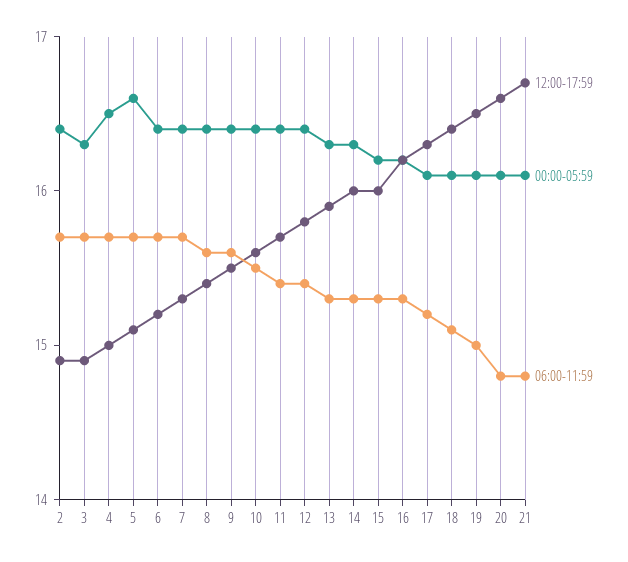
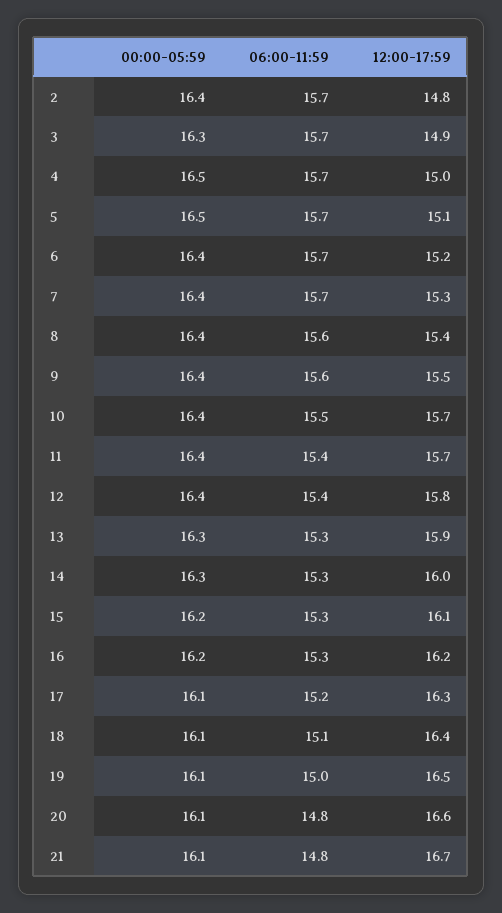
12:00-17:59, 2: 14.9 -> 14.8
00:00-05:59, 5: 16.6 -> 16.5
12:00-17:59, 10: 15.6 -> 15.7
12:00-17:59, 15: 16 -> 16.1

